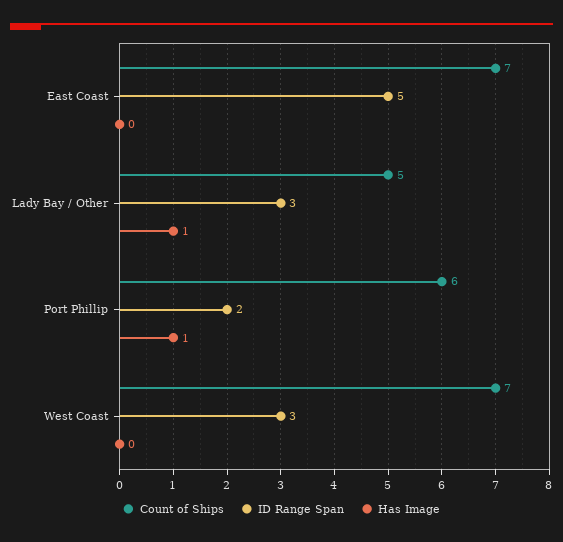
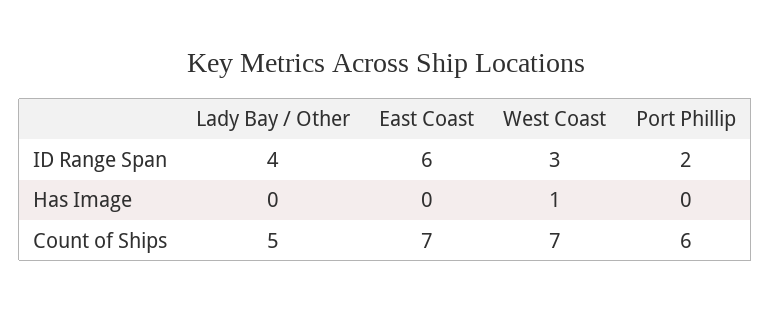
ID Range Span, East Coast: 5 -> 6
ID Range Span, Lady Bay / Other: 3 -> 4
Has Image, Lady Bay / Other: 1 -> 0
Has Image, Port Phillip: 1 -> 0
Has Image, West Coast: 0 -> 1

